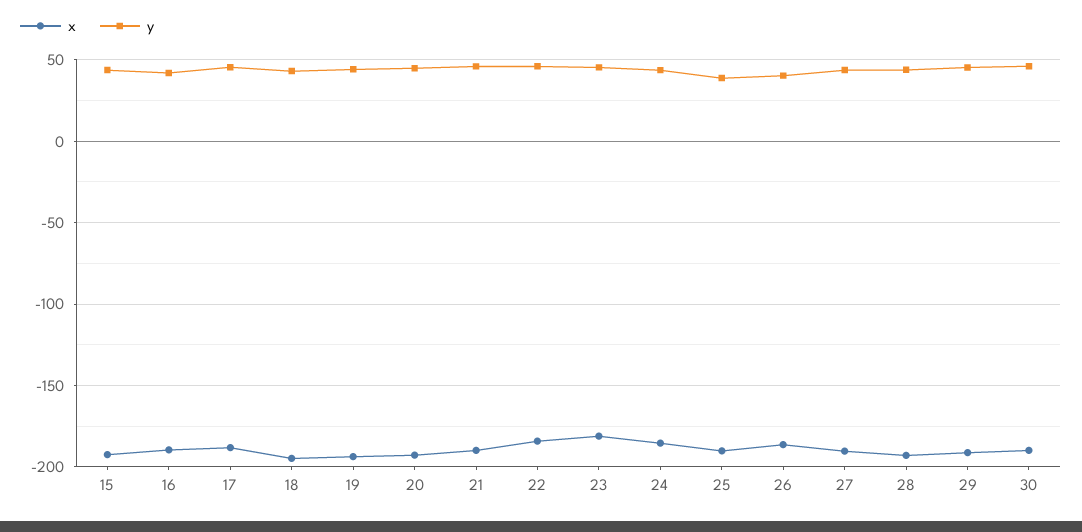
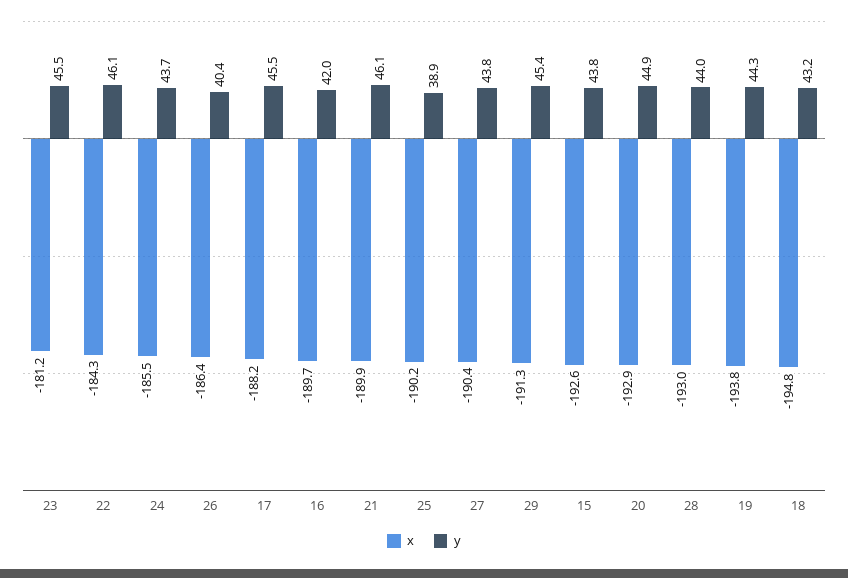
x, 30: -190 -> none
y, 30: 45 -> none

